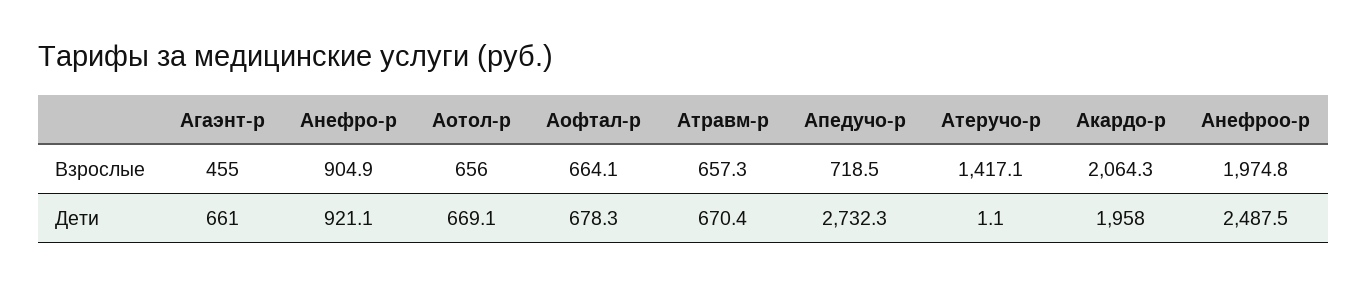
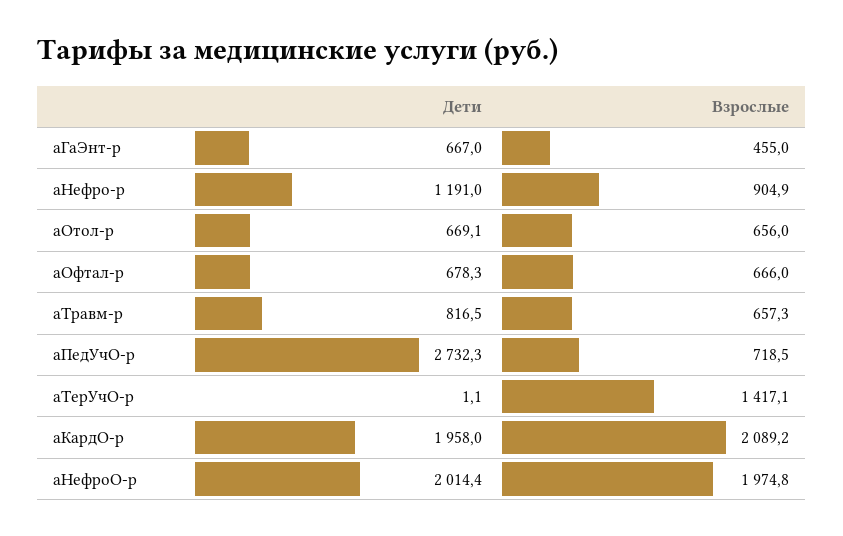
Аофтал-р, Взрослые: 664.1 -> 666
Акардо-р, Взрослые: 2064.3 -> 2089.2
Агаэнт-р, Дети: 661 -> 667
Анефро-р, Дети: 921.1 -> 1191
Атравм-р, Дети: 670.4 -> 816.5
Анефроо-р, Дети: 2487.5 -> 2014.4

